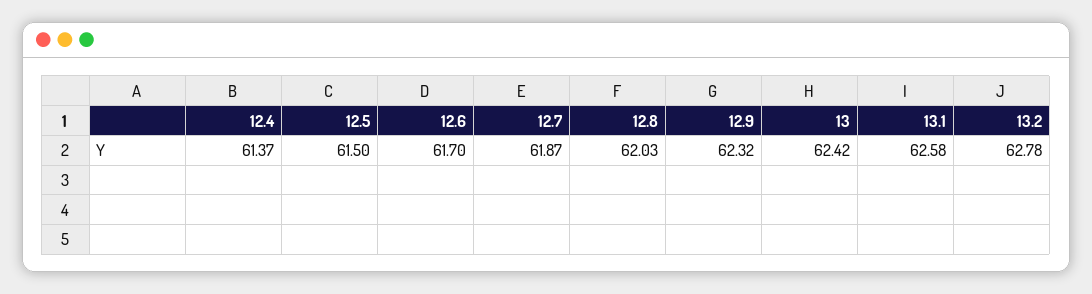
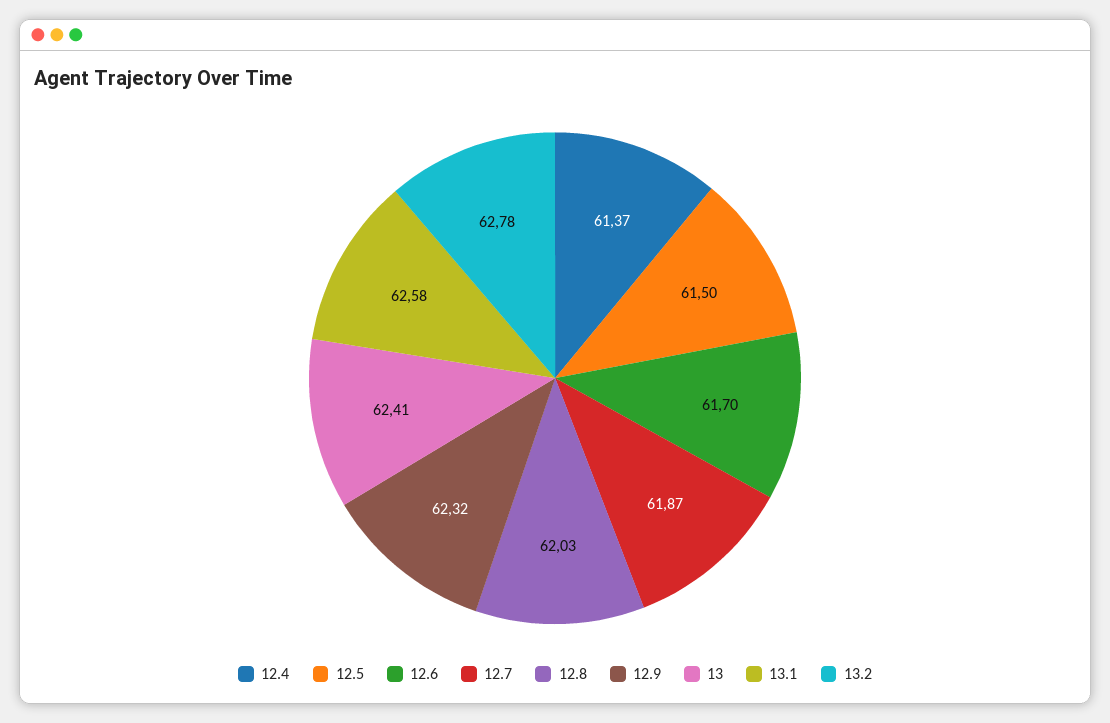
13: 62.42 -> 62.41

